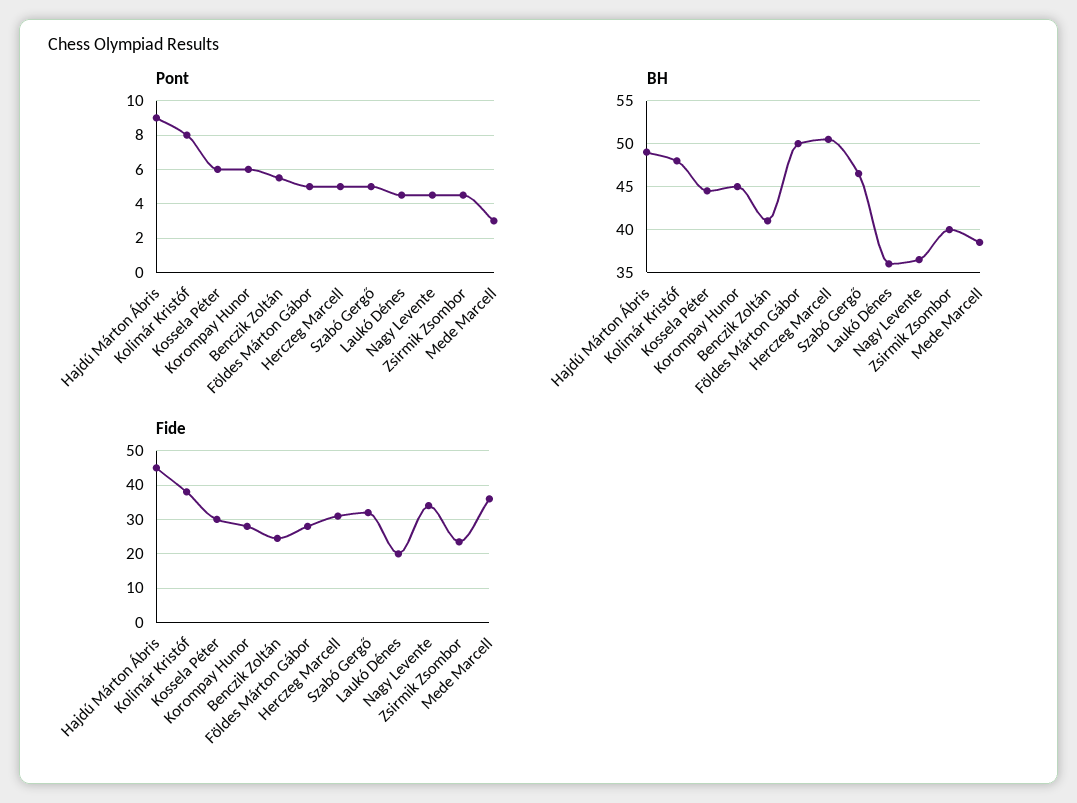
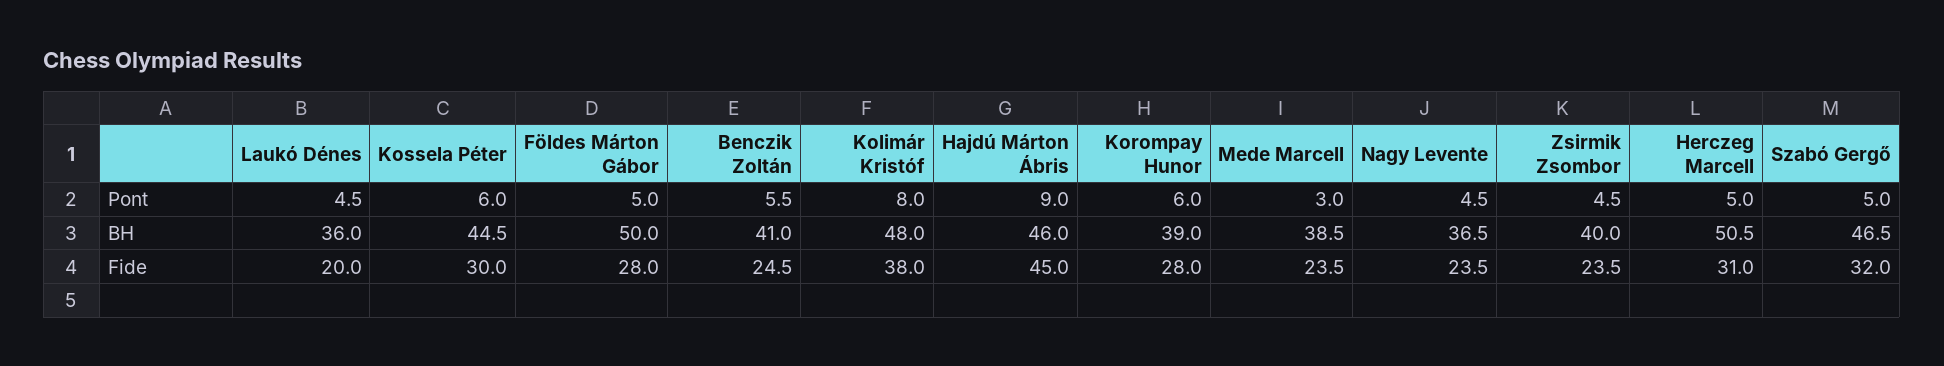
BH, Hajdú Márton Ábris: 49 -> 46
BH, Korompay Hunor: 45 -> 39
Fide, Nagy Levente: 34 -> 23.5
Fide, Mede Marcell: 36 -> 23.5

